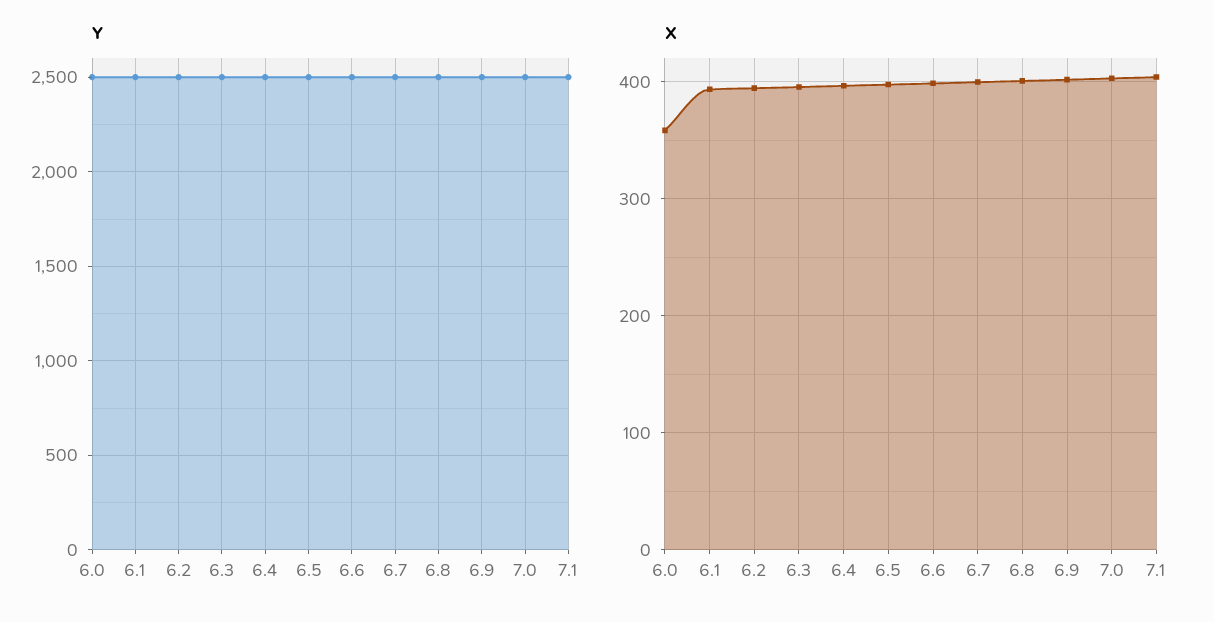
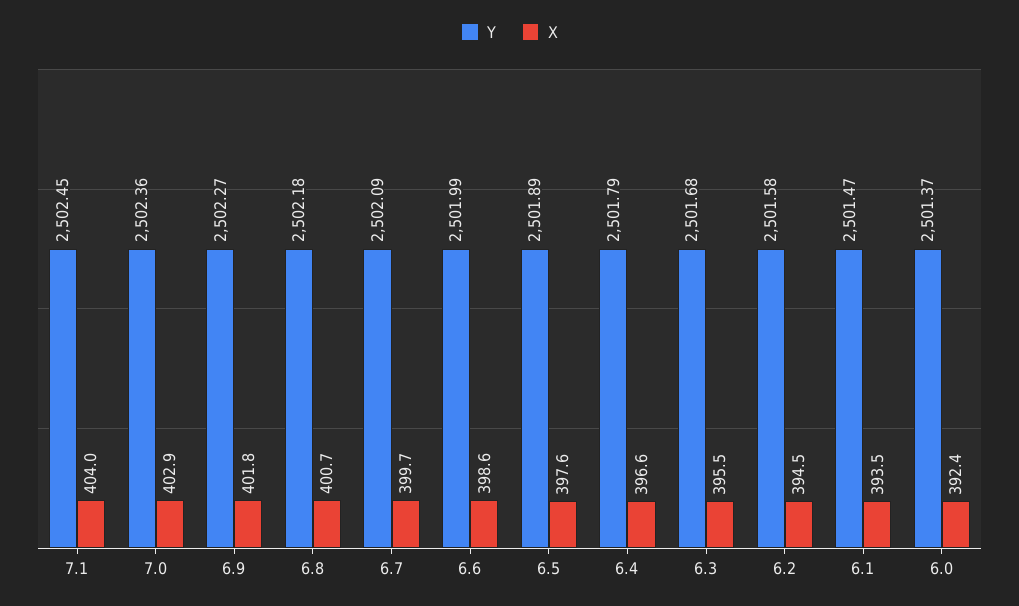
X, 6.0: 360 -> 392.4

